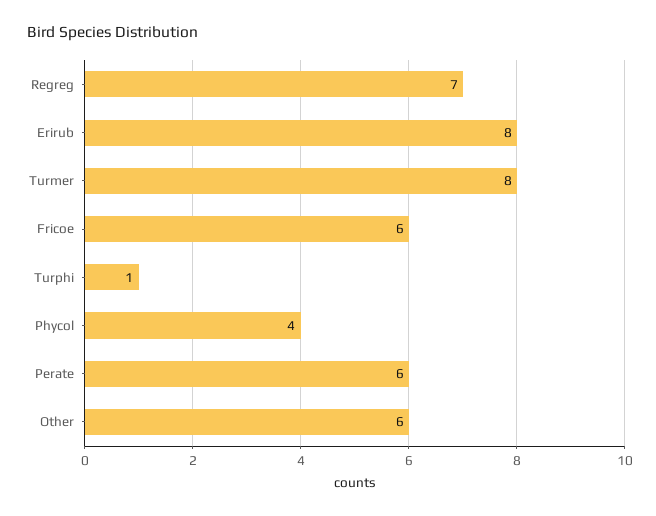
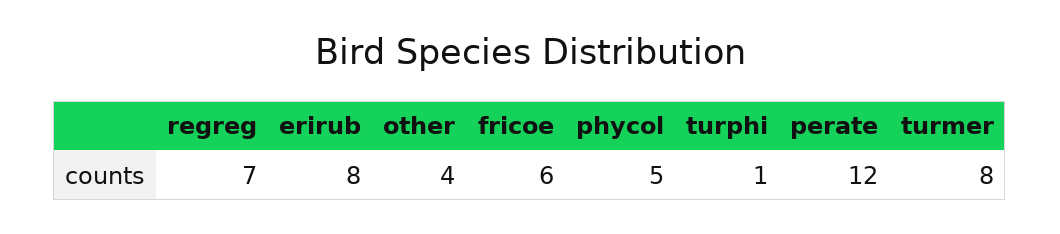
Phycol: 4 -> 5
Perate: 6 -> 12
Other: 6 -> 4

